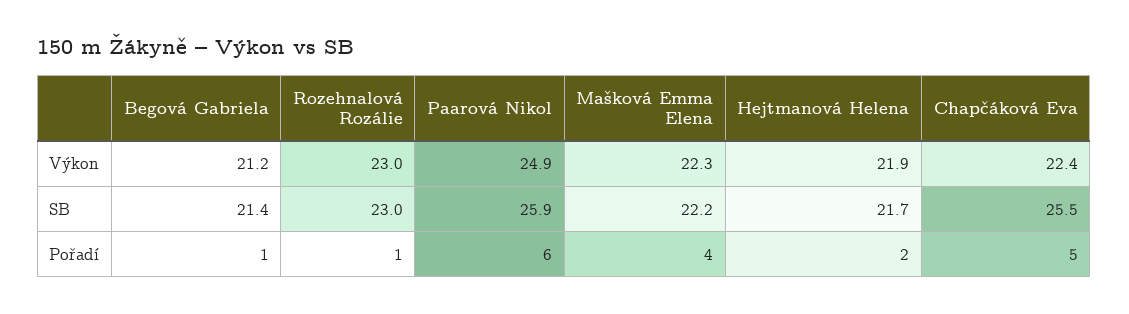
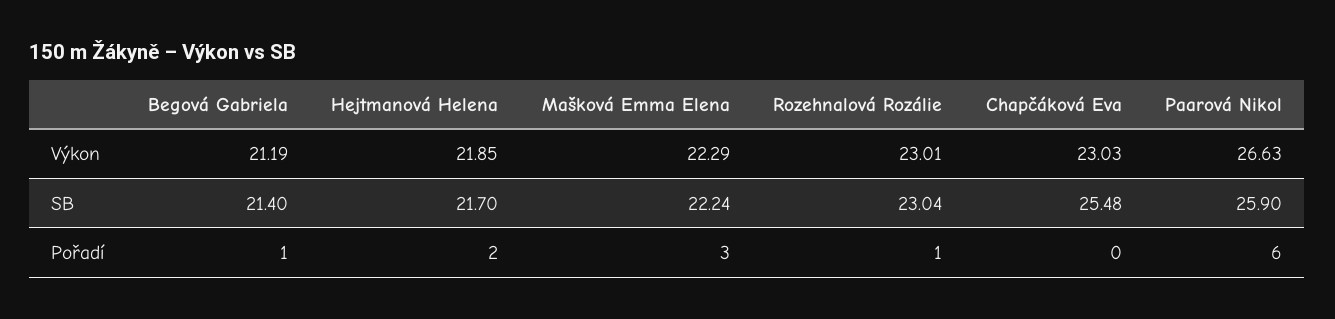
Paarová Nikol, Výkon: 24.9 -> 26.63
Chapčáková Eva, Výkon: 22.4 -> 23.03
Mašková Emma Elena, Pořadí: 4 -> 3
Chapčáková Eva, Pořadí: 5 -> 0

